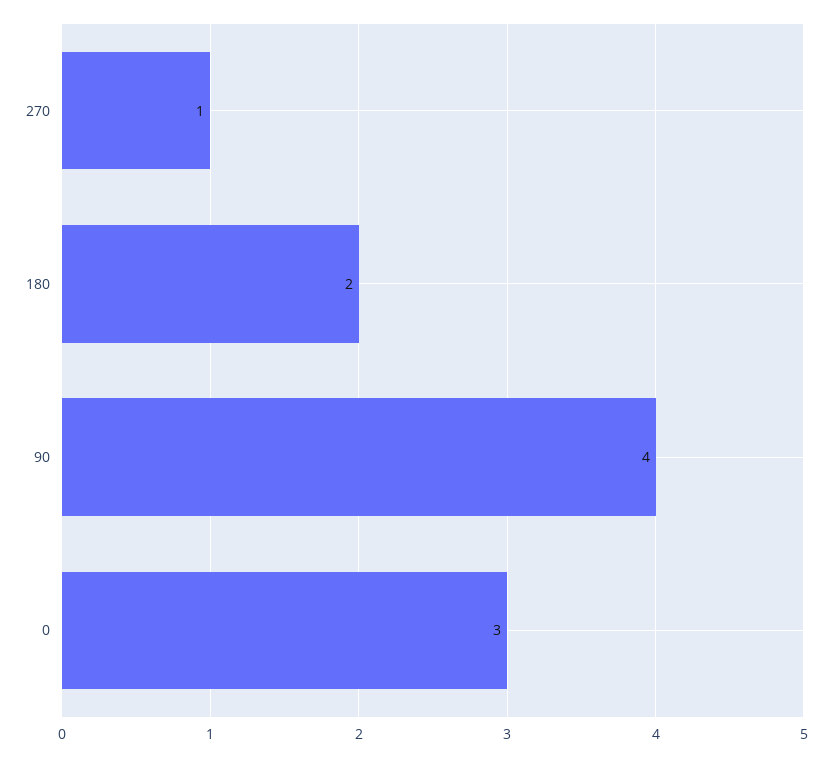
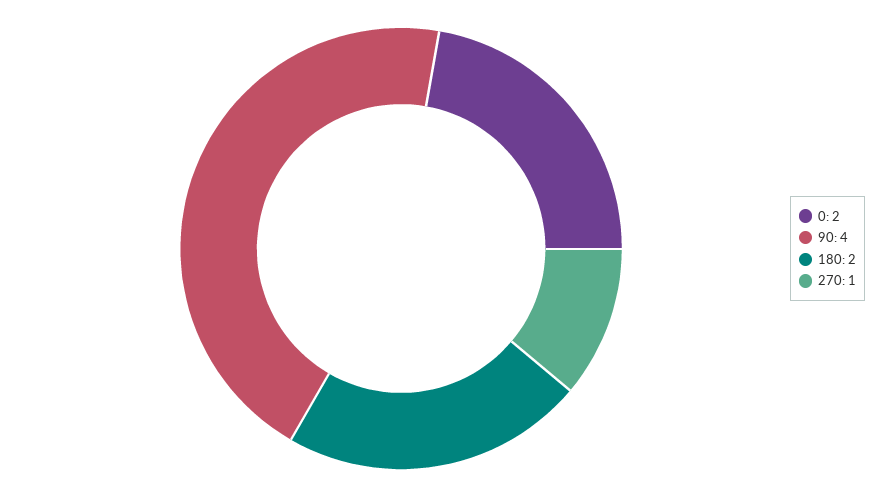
0: 3 -> 2

